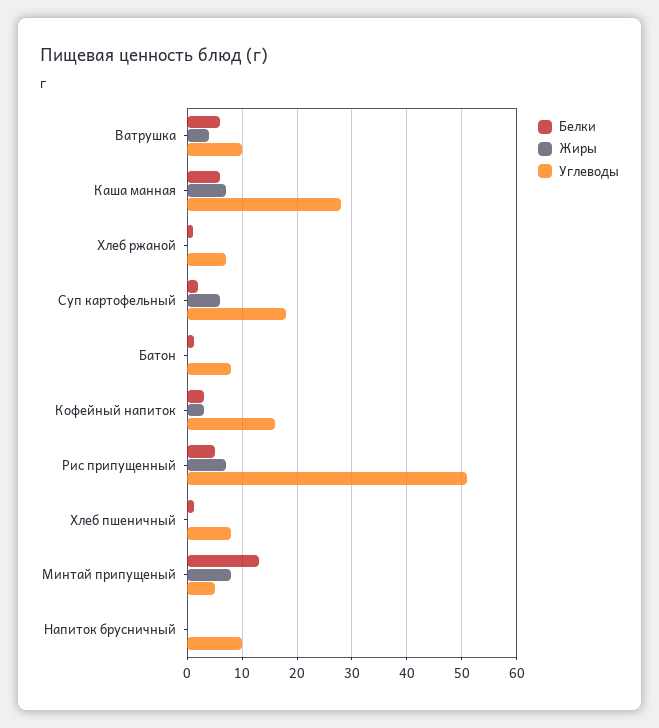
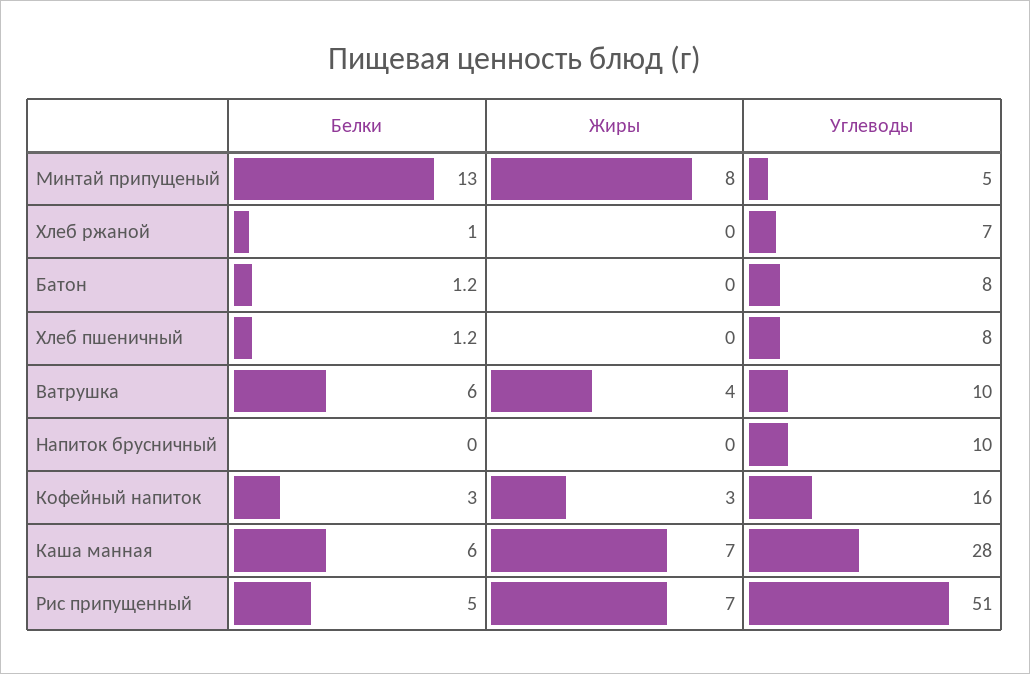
Белки, Суп картофельный: 2 -> none
Жиры, Суп картофельный: 6 -> none
Углеводы, Суп картофельный: 18 -> none

